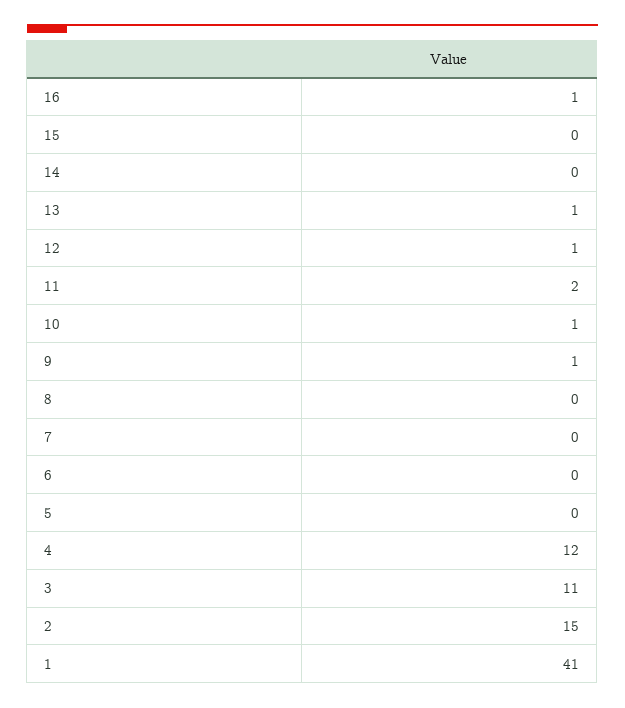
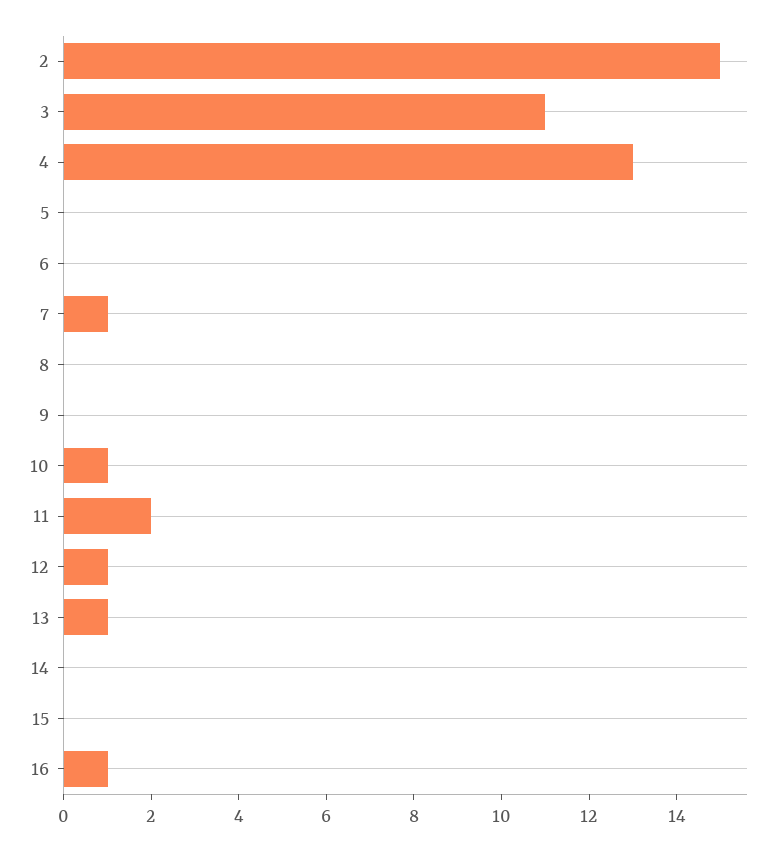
9: 1 -> 0
7: 0 -> 1
4: 12 -> 13
1: 41 -> none

